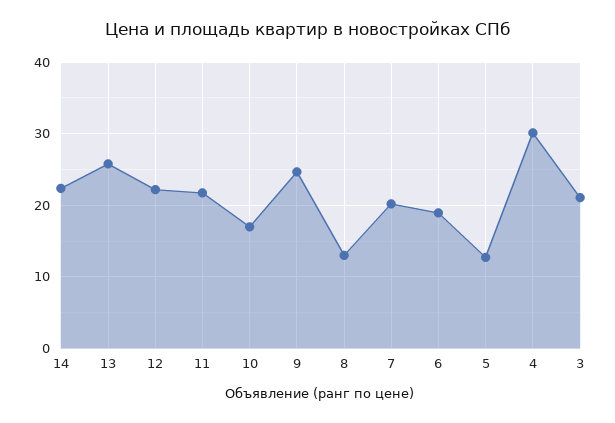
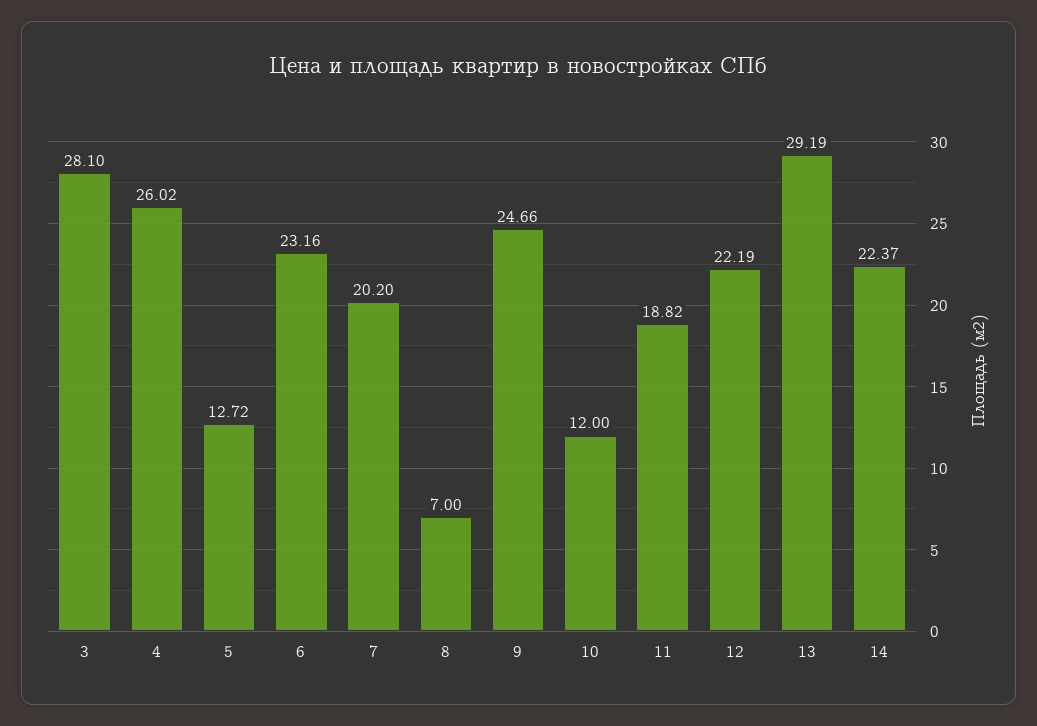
13: 26 -> 29.19
11: 22 -> 18.82
10: 17 -> 12
8: 13 -> 7
6: 19 -> 23.16
4: 30 -> 26.02
3: 21 -> 28.1

